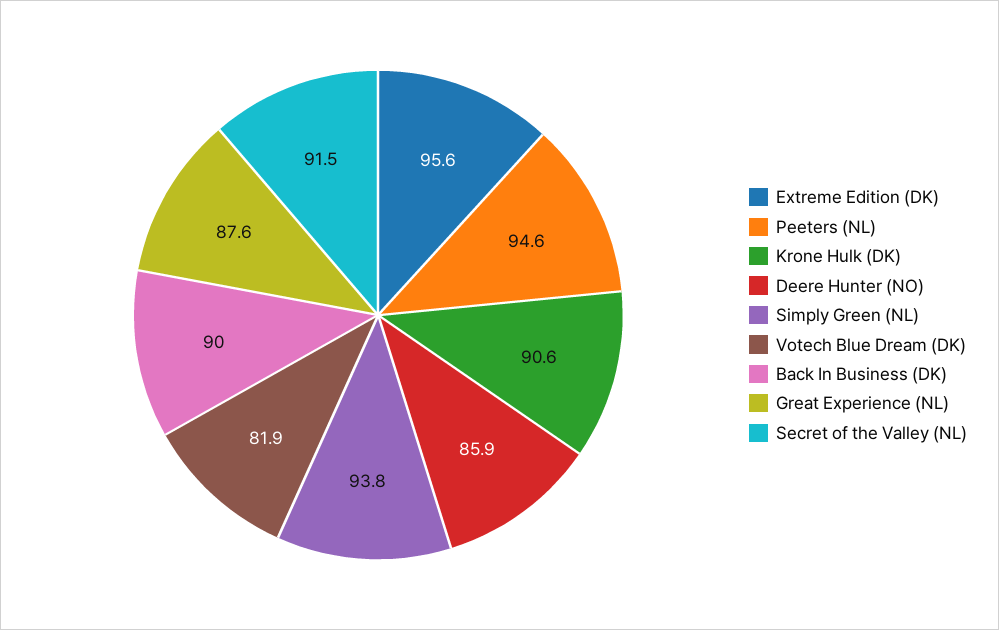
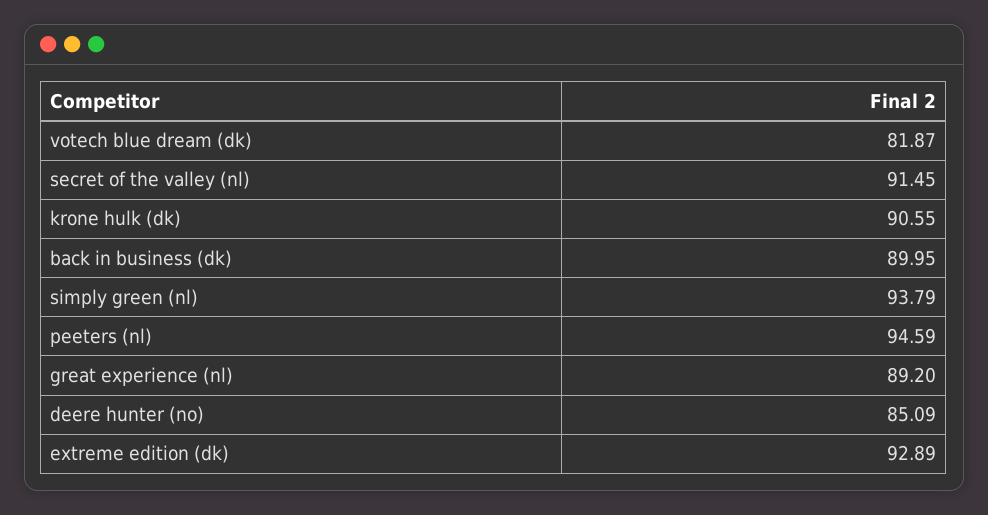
Extreme Edition (DK): 95.6 -> 92.89
Deere Hunter (NO): 85.9 -> 85.09
Great Experience (NL): 87.6 -> 89.2

